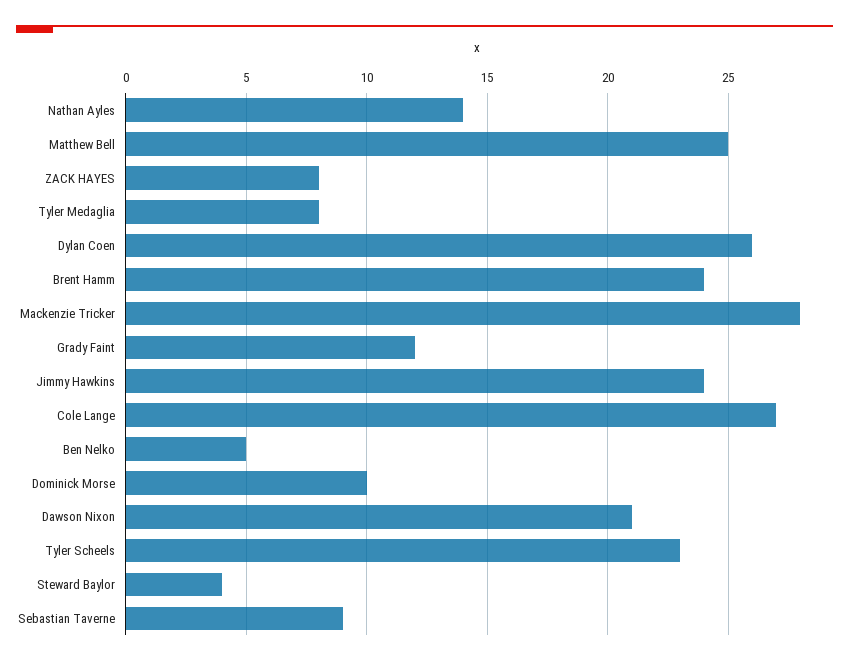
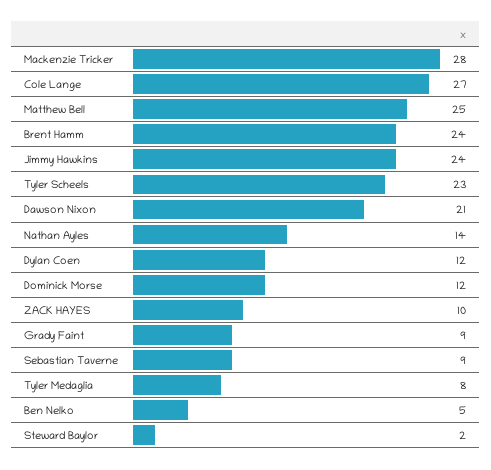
ZACK HAYES: 8 -> 10
Dylan Coen: 26 -> 12
Grady Faint: 12 -> 9
Dominick Morse: 10 -> 12
Steward Baylor: 4 -> 2

